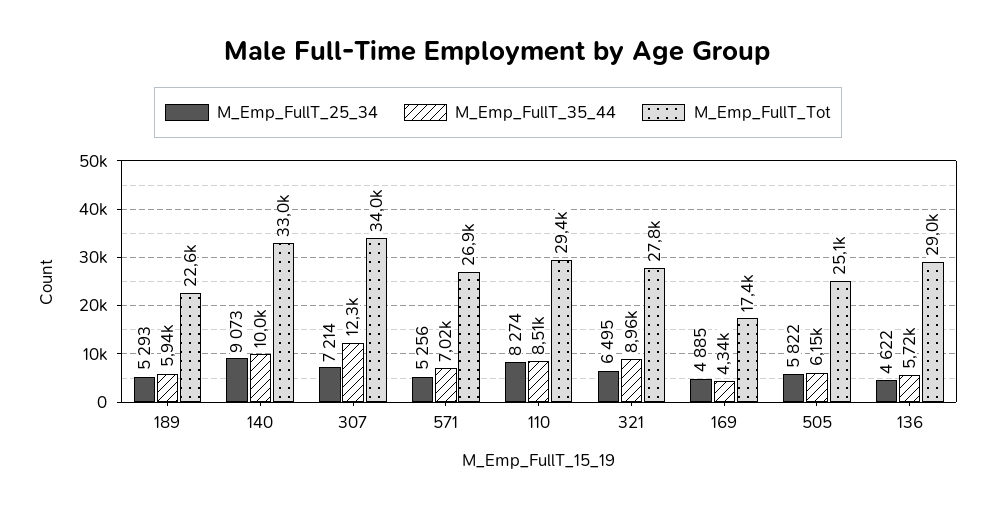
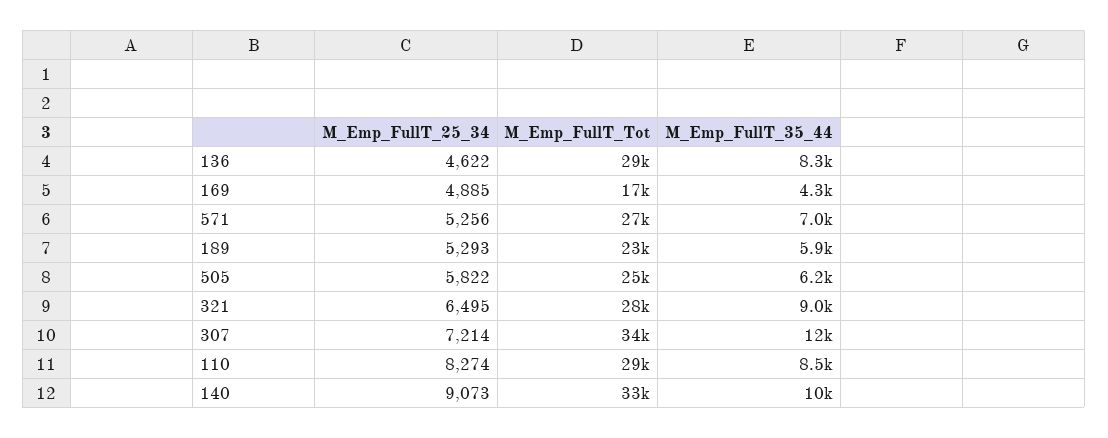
M_Emp_FullT_35_44, 136: 5720 -> 8300

